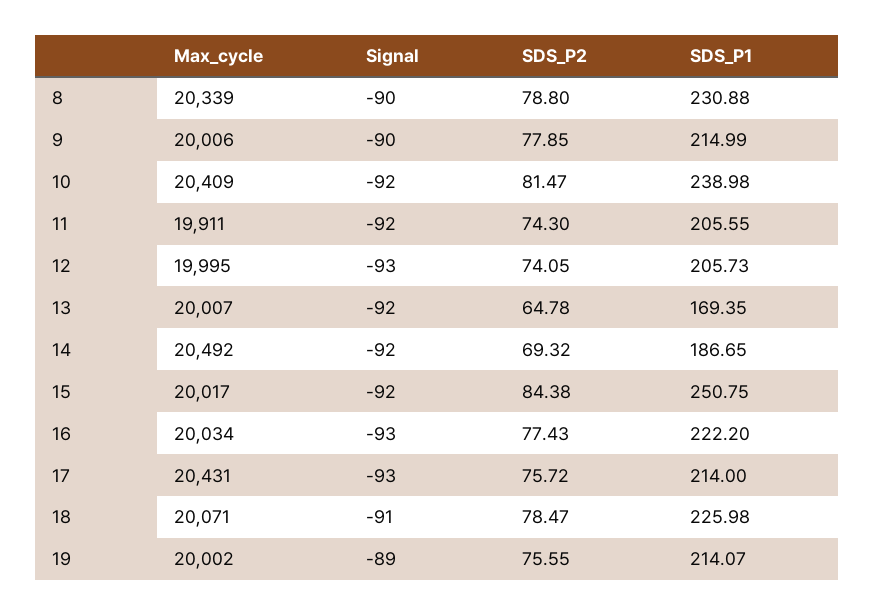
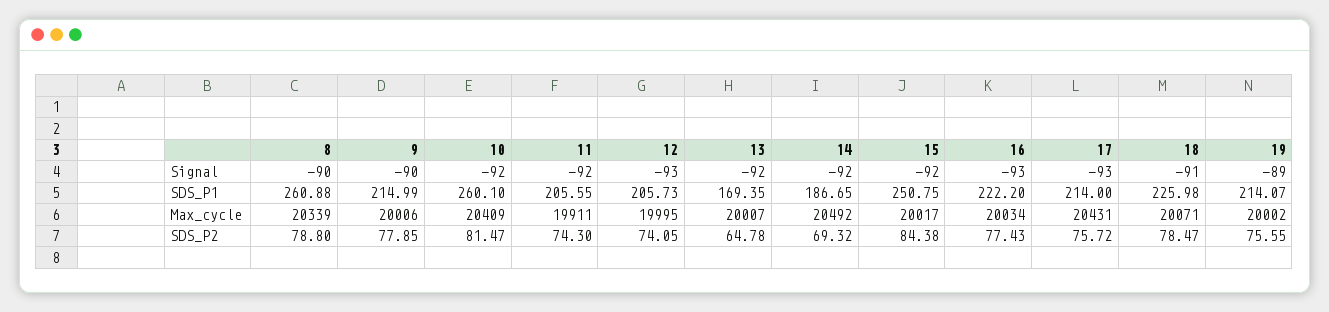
SDS_P1, 8: 230.88 -> 260.88
SDS_P1, 10: 238.98 -> 260.1

